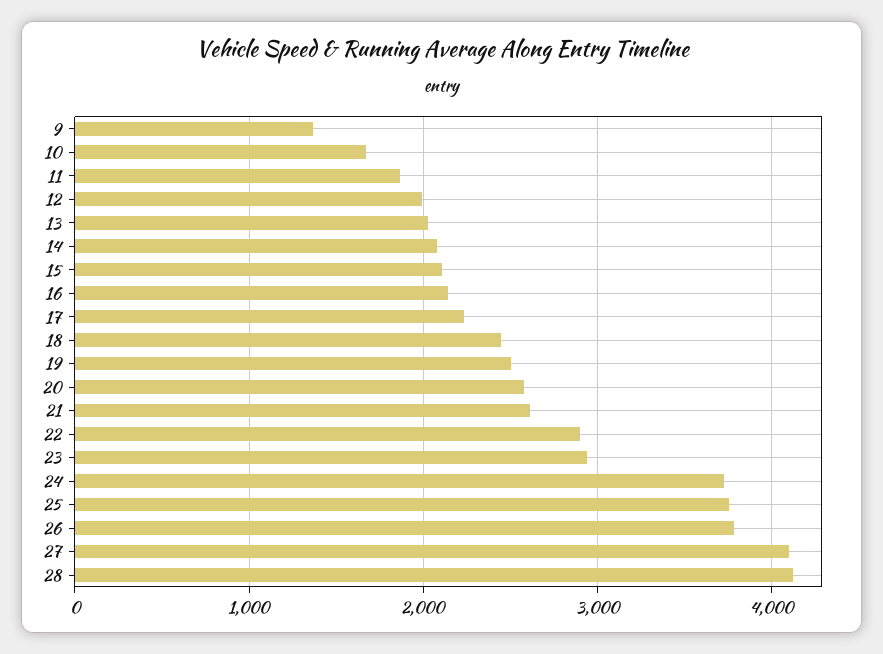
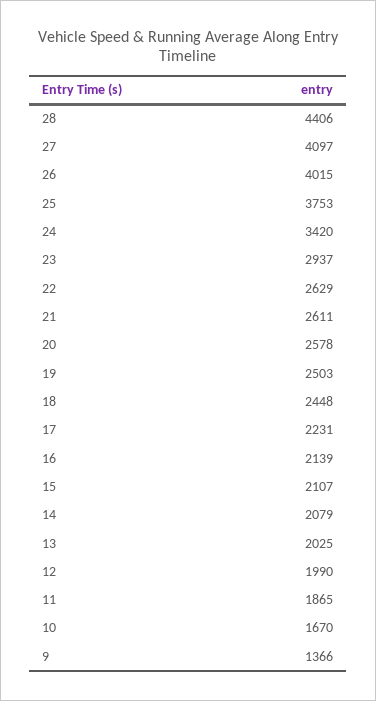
22: 2900 -> 2629
24: 3700 -> 3420
26: 3800 -> 4015
28: 4100 -> 4406

